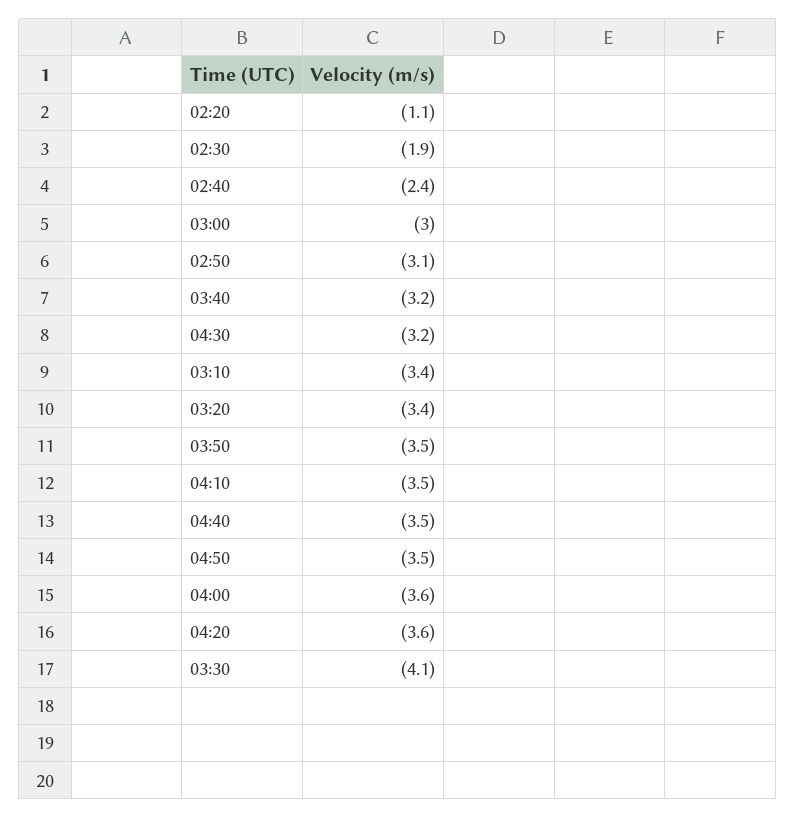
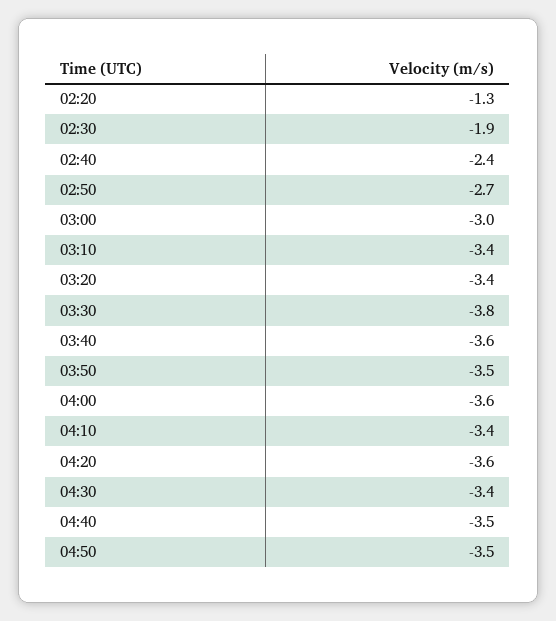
02:20: -1.1 -> -1.3
02:50: -3.1 -> -2.7
03:40: -3.2 -> -3.6
04:30: -3.2 -> -3.4
04:10: -3.5 -> -3.4
03:30: -4.1 -> -3.8

